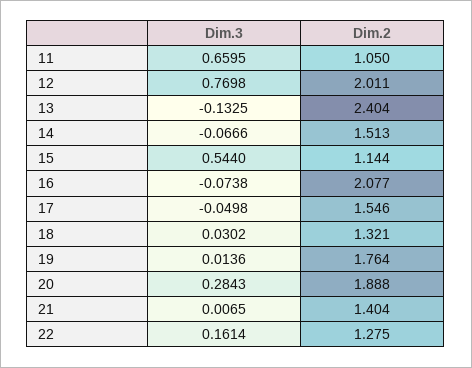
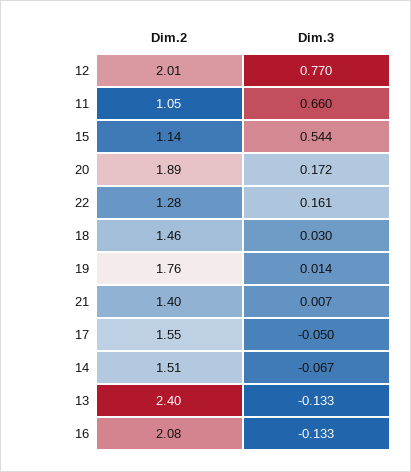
Dim.3, 16: -0.0738 -> -0.133
Dim.2, 18: 1.321 -> 1.46
Dim.3, 20: 0.2843 -> 0.172

